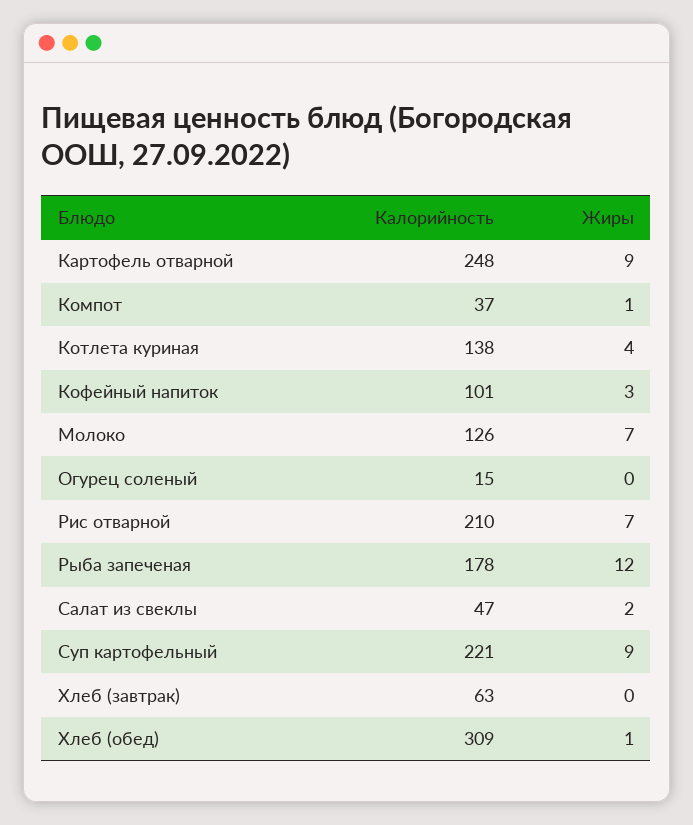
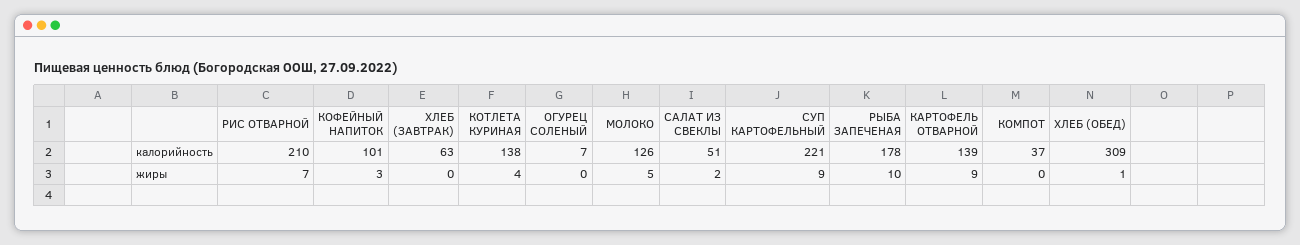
Калорийность, Картофель отварной: 248 -> 139
Жиры, Компот: 1 -> 0
Жиры, Молоко: 7 -> 5
Калорийность, Огурец соленый: 15 -> 7
Жиры, Рыба запеченая: 12 -> 10
Калорийность, Салат из свеклы: 47 -> 51

